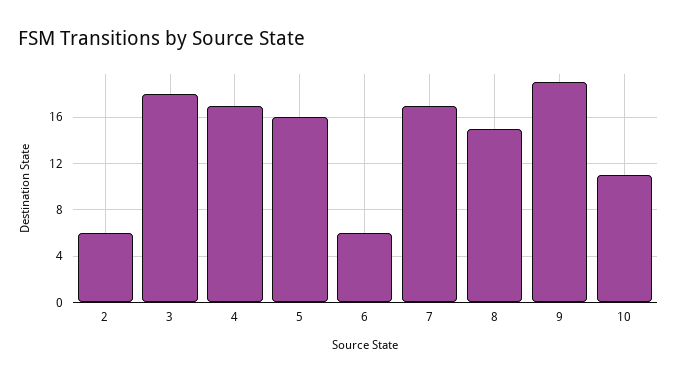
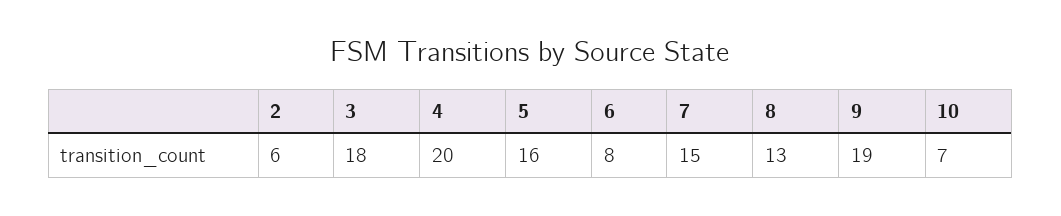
4: 17 -> 20
6: 6 -> 8
7: 17 -> 15
8: 15 -> 13
10: 11 -> 7

